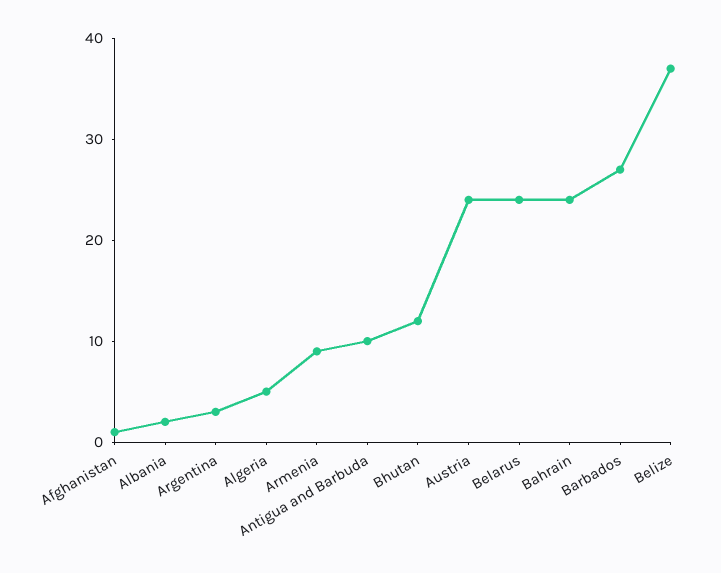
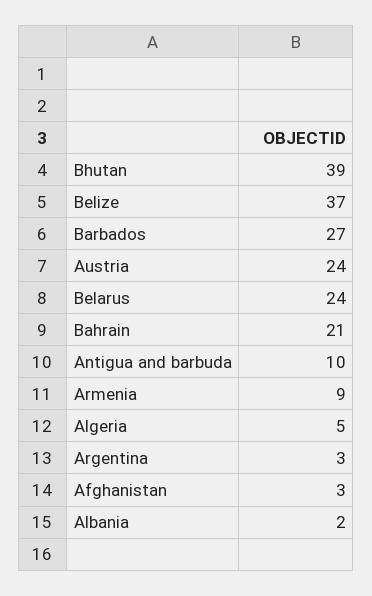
Afghanistan: 1 -> 3
Bhutan: 12 -> 39
Bahrain: 24 -> 21

